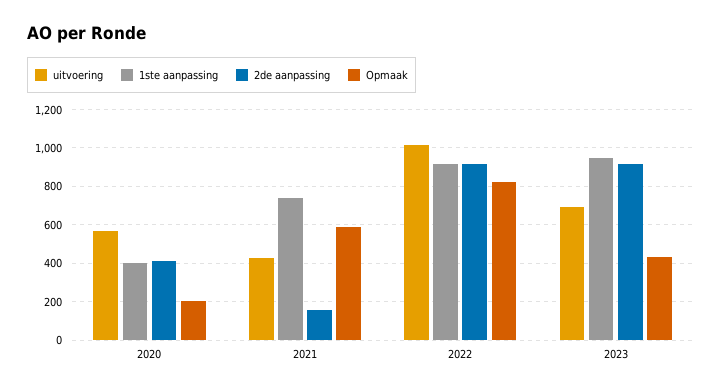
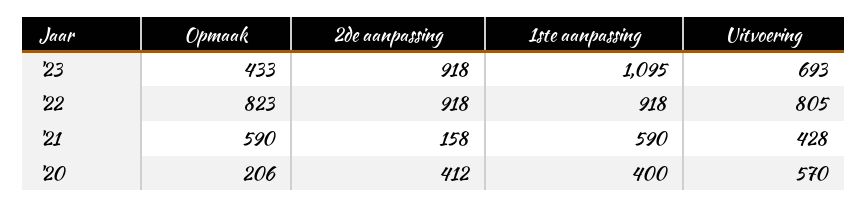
1ste aanpassing, 2021: 750 -> 590
uitvoering, 2022: 1000 -> 805
1ste aanpassing, 2023: 950 -> 1095

